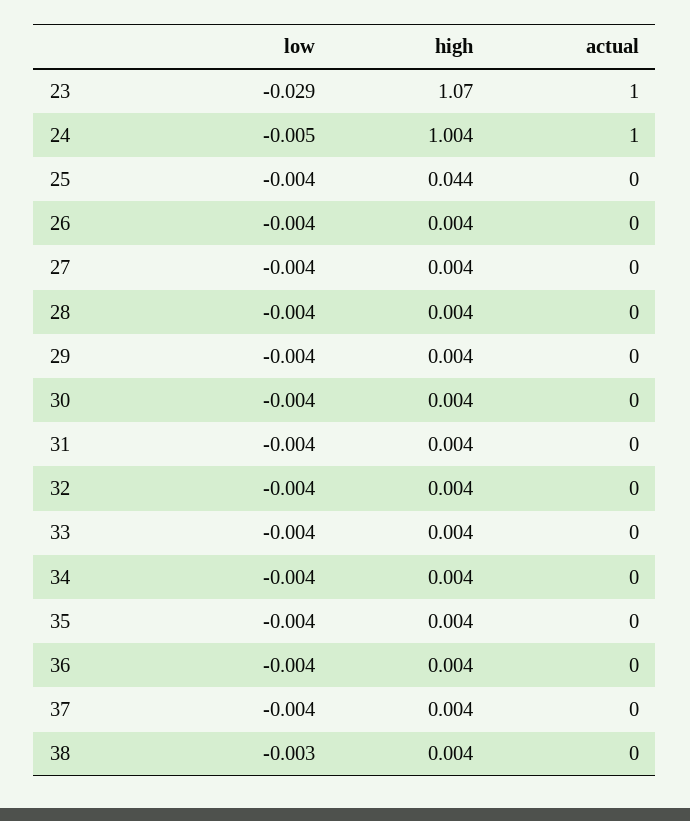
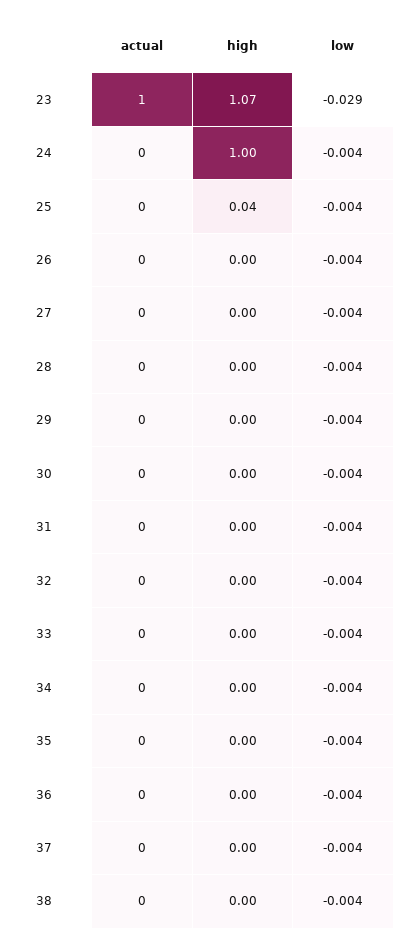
low, 24: -0.005 -> -0.004
actual, 24: 1 -> 0
low, 38: -0.003 -> -0.004

